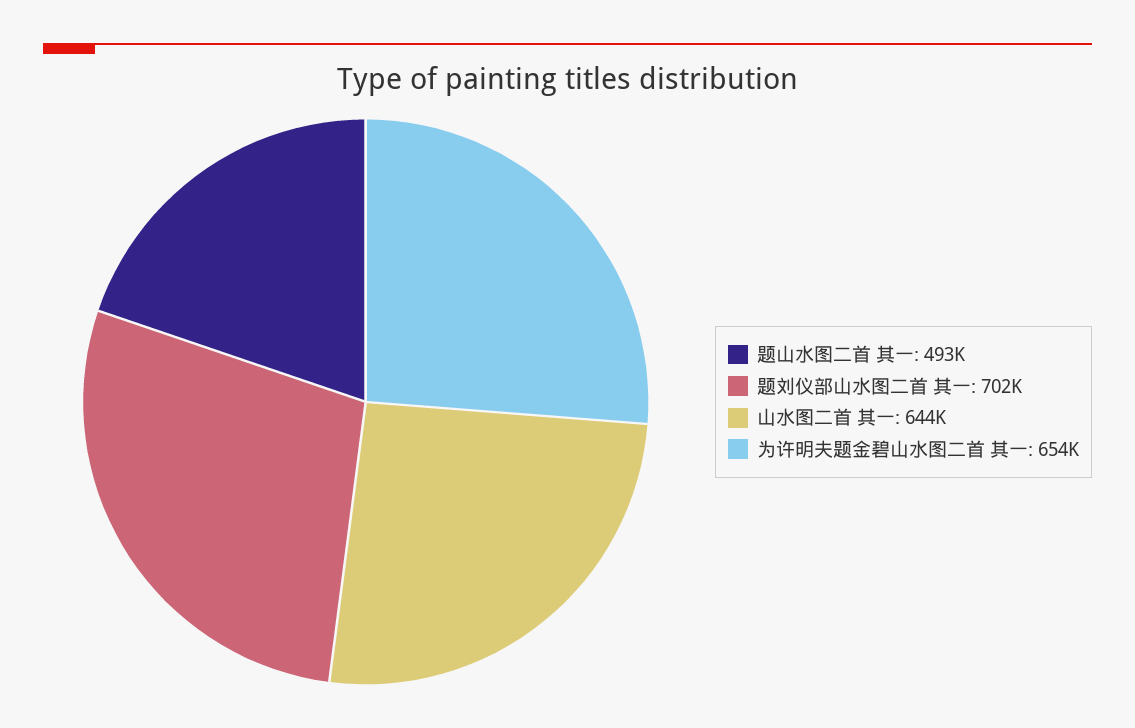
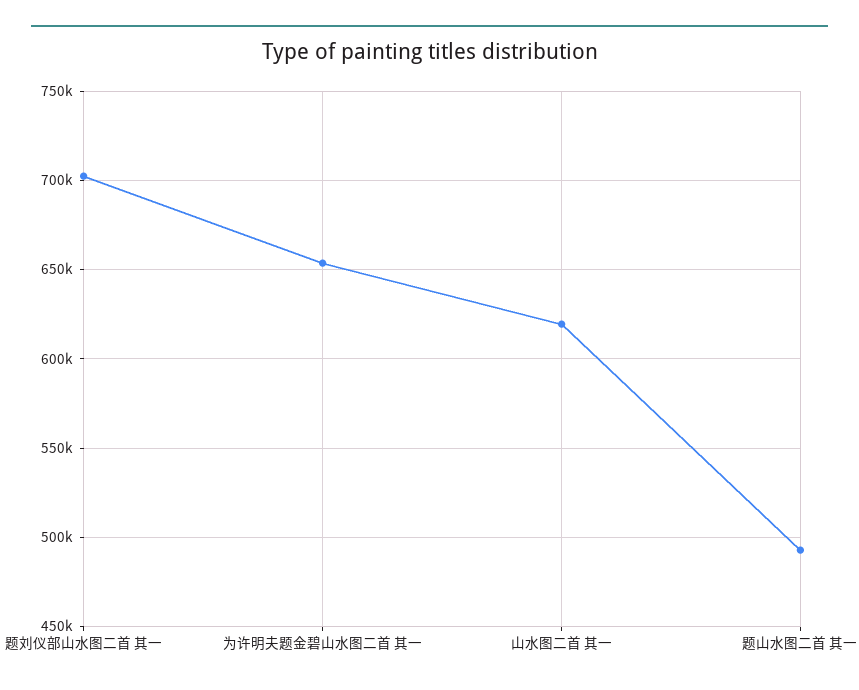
山水图二首 其一: 644000 -> 620000

